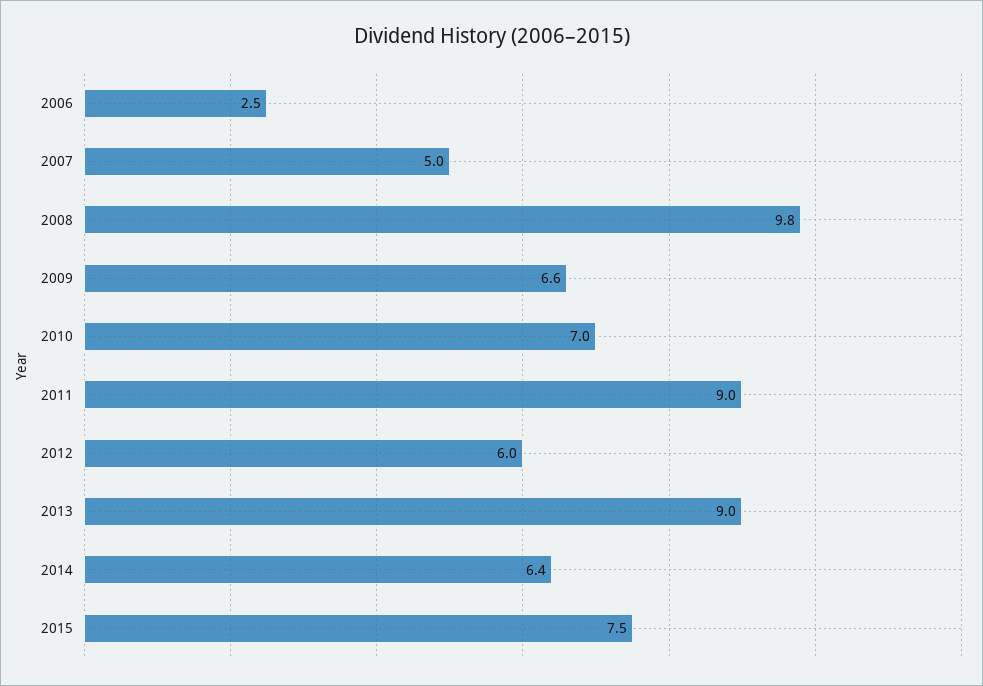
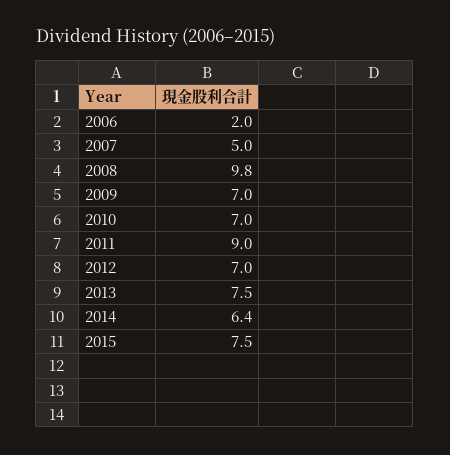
2006: 2.5 -> 2
2009: 6.6 -> 7
2012: 6 -> 7
2013: 9 -> 7.5

